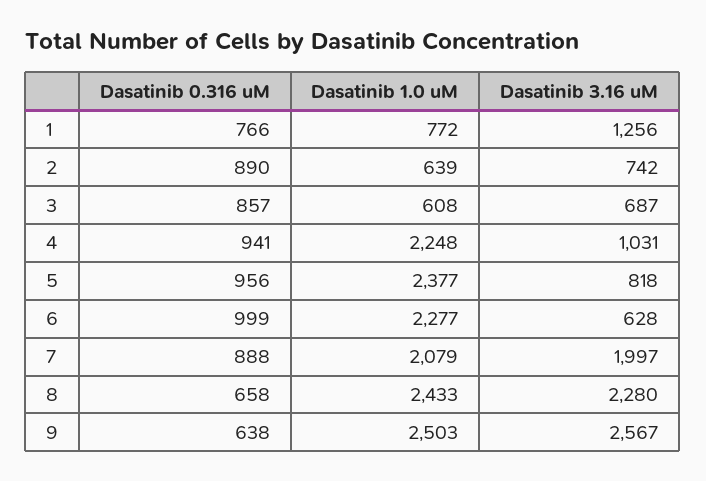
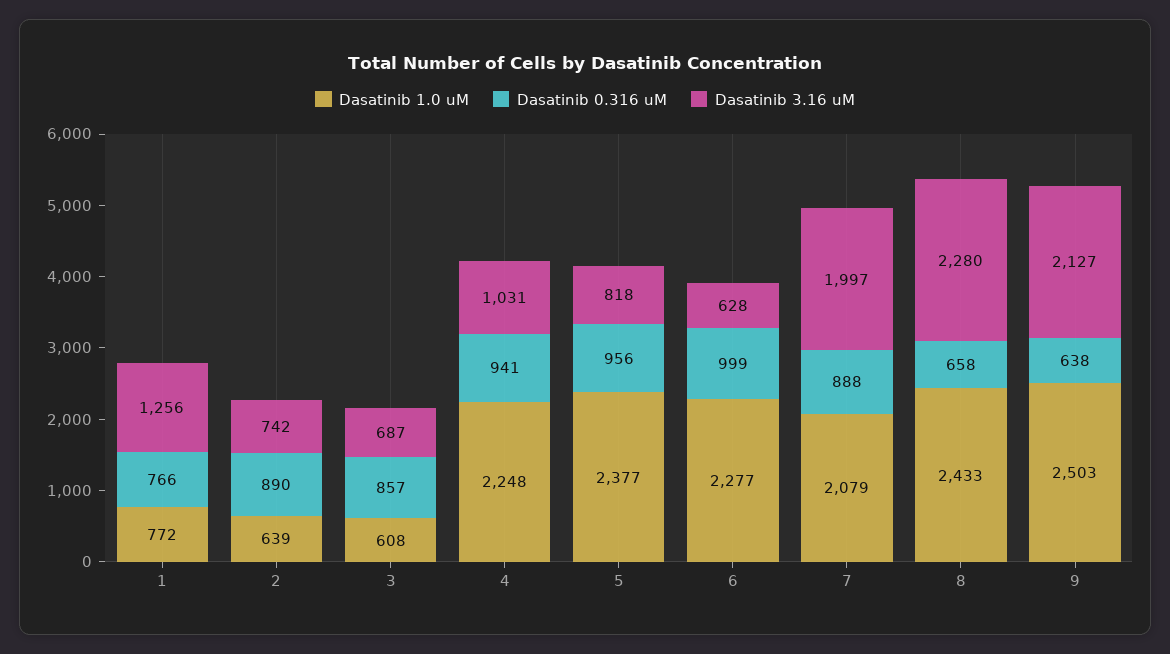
Dasatinib 3.16 uM, 9: 2567 -> 2127

